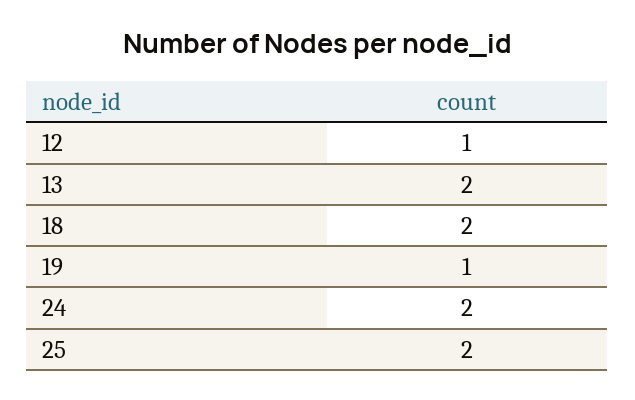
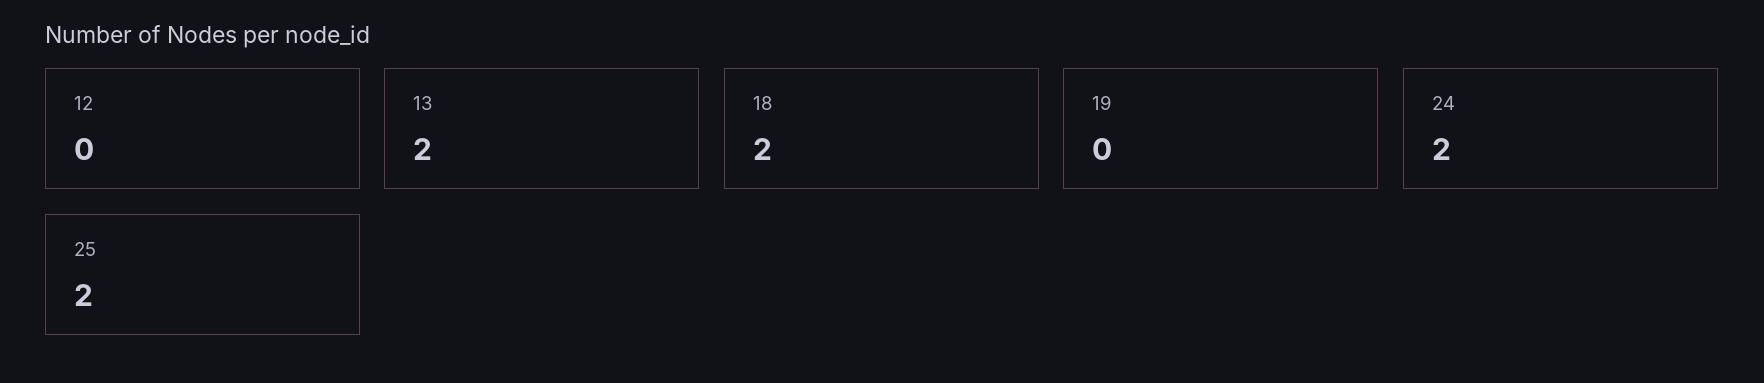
12: 1 -> 0
19: 1 -> 0

